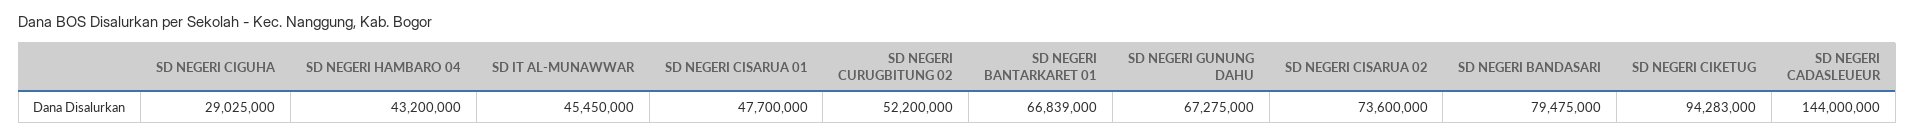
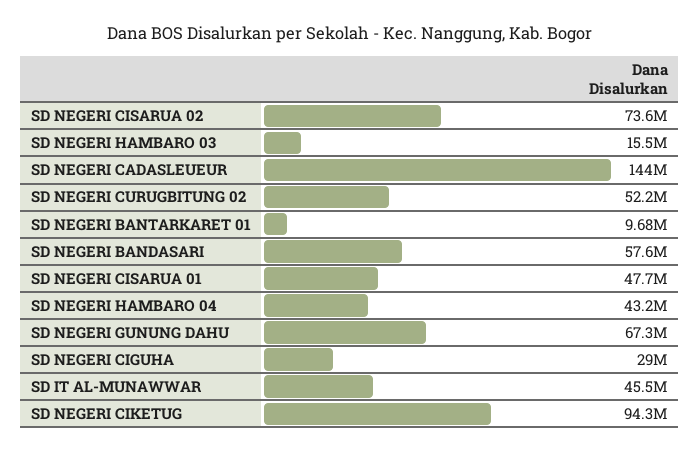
SD NEGERI BANTARKARET 01: 66839000 -> 9680000
SD NEGERI BANDASARI: 79475000 -> 57600000
SD NEGERI HAMBARO 03: none -> 15500000

